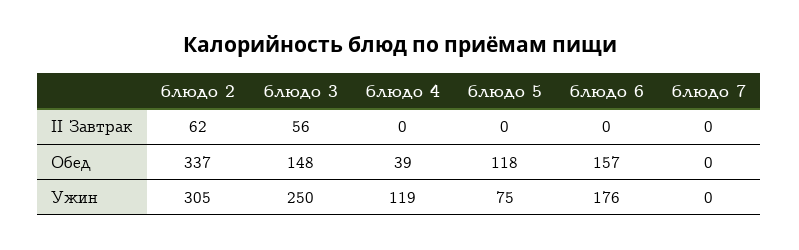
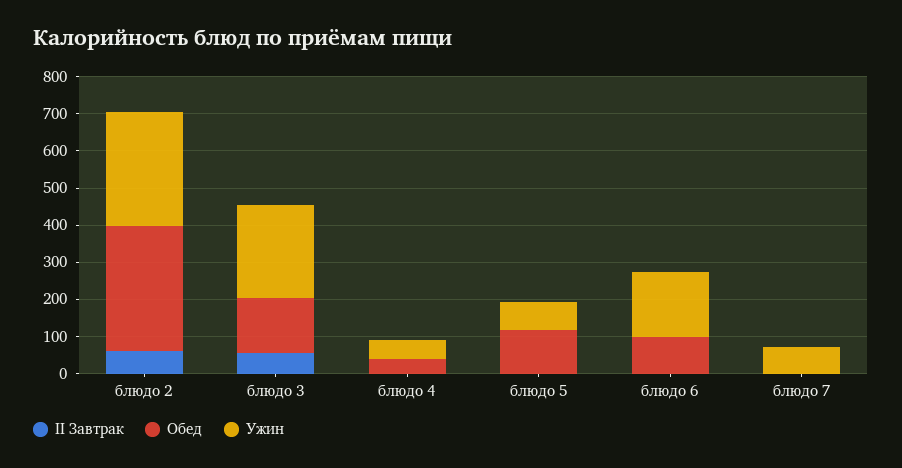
Обед, блюдо 6: 157 -> 100
Ужин, блюдо 4: 119 -> 50
Ужин, блюдо 7: 0 -> 75

